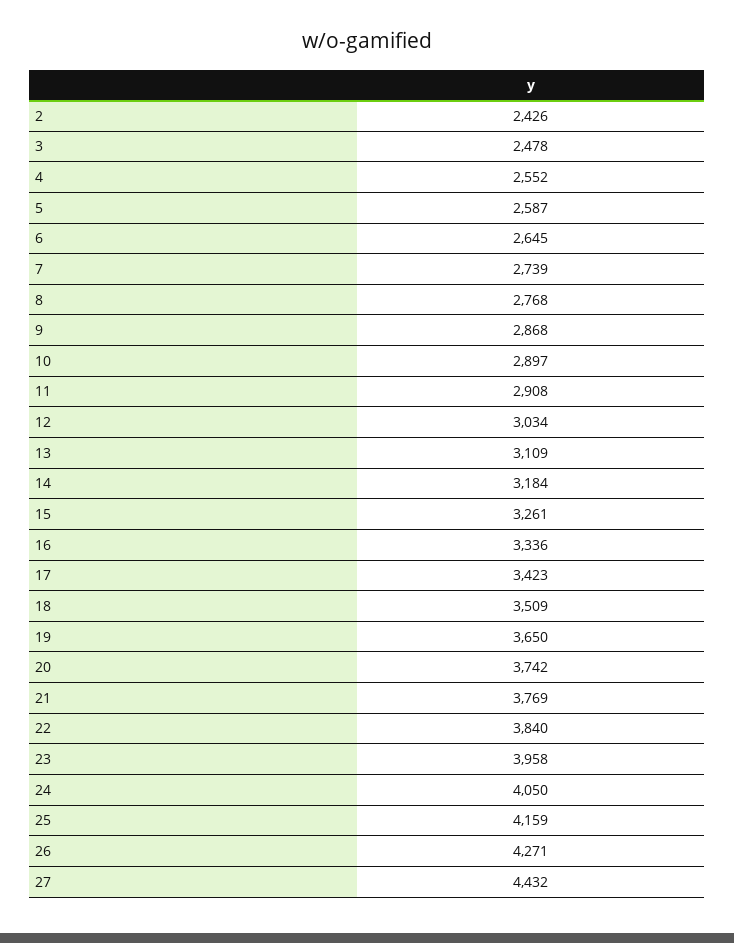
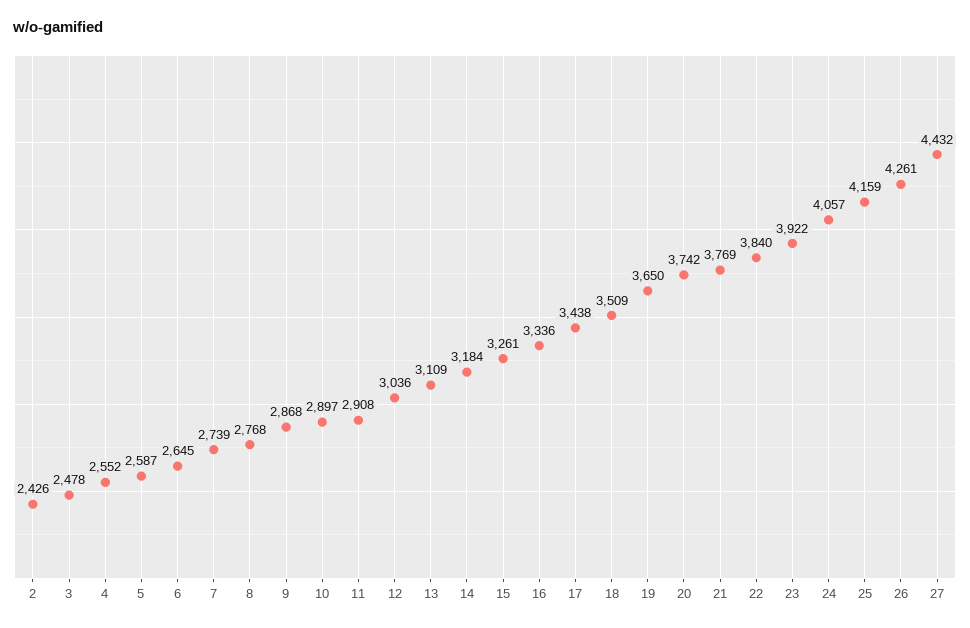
12: 3034 -> 3036
17: 3423 -> 3438
23: 3958 -> 3922
24: 4050 -> 4057
26: 4271 -> 4261

